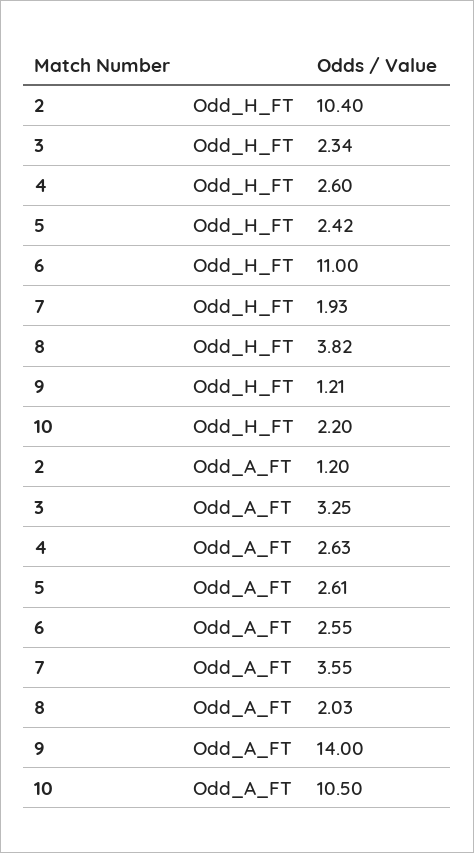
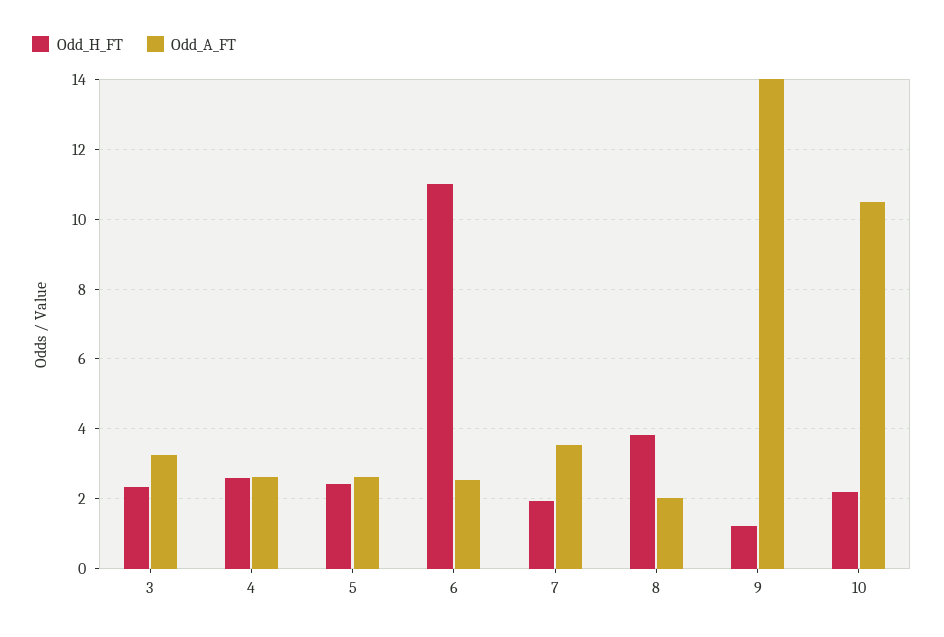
Odd_H_FT, 2: 10.4 -> none
Odd_A_FT, 2: 1.2 -> none

